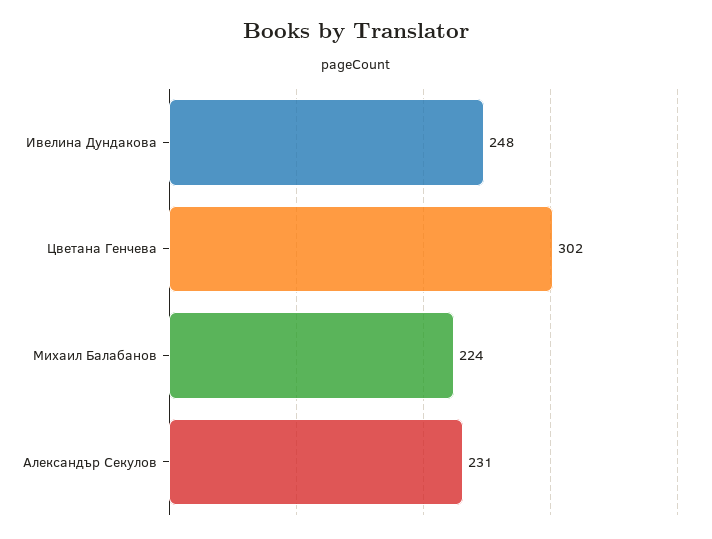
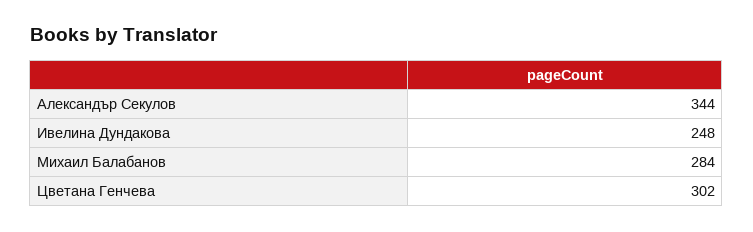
Михаил Балабанов: 224 -> 284
Александър Секулов: 231 -> 344

